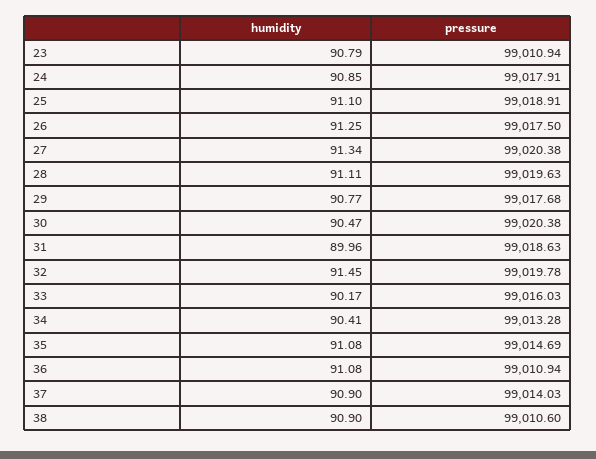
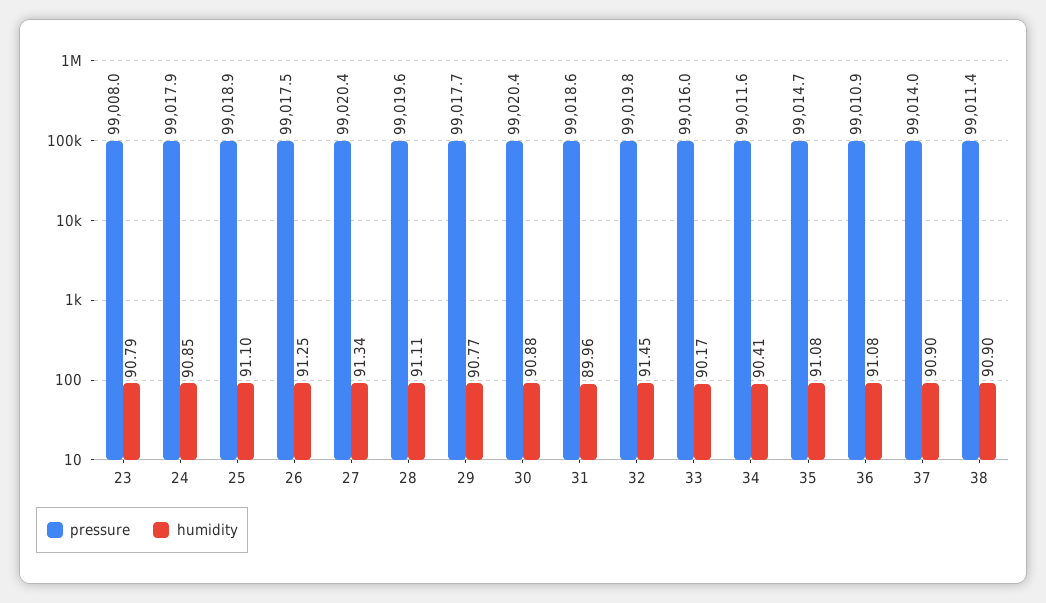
pressure, 23: 99010.94 -> 99008
humidity, 30: 90.47 -> 90.88
pressure, 34: 99013.28 -> 99011.6
pressure, 38: 99010.6 -> 99011.4

